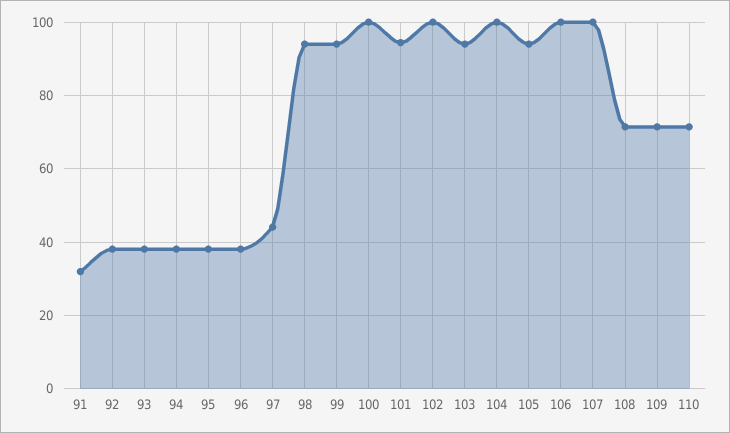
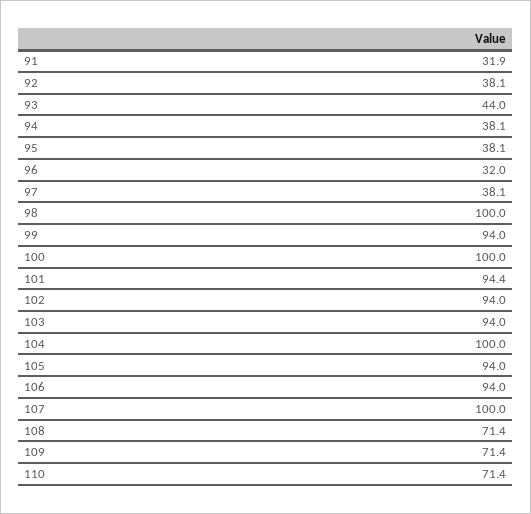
93: 38 -> 44
96: 38 -> 32
97: 44 -> 38.1
98: 94 -> 100
102: 100 -> 94
106: 100 -> 94

